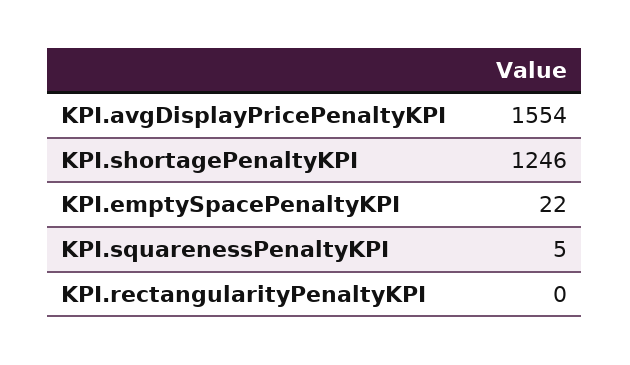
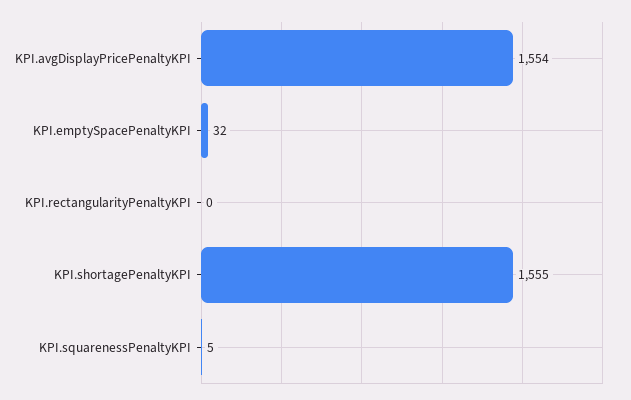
KPI.shortagePenaltyKPI: 1246 -> 1555
KPI.emptySpacePenaltyKPI: 22 -> 32

